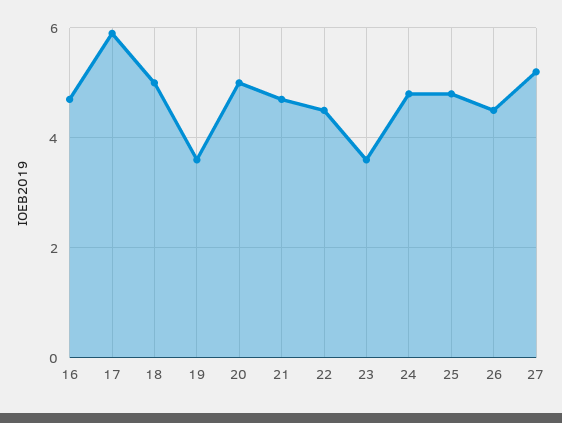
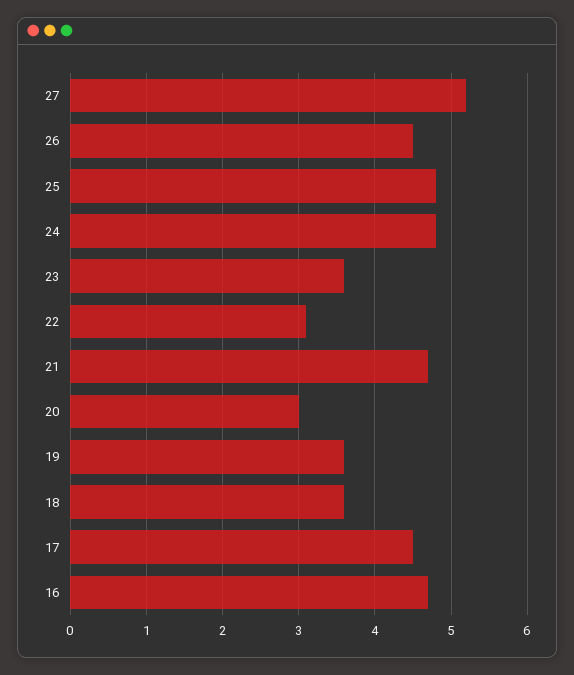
17: 6 -> 4.5
18: 5 -> 3.6
20: 5 -> 3
22: 4.5 -> 3.1

